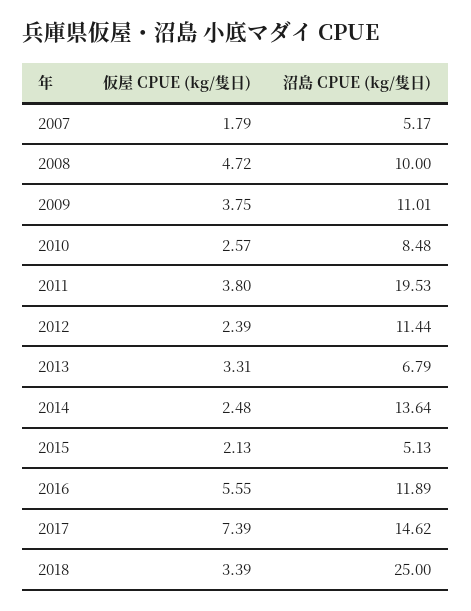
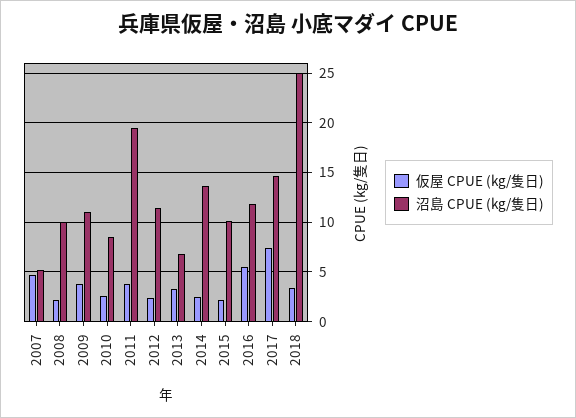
仮屋 CPUE (kg/隻日), 2007: 1.79 -> 5
仮屋 CPUE (kg/隻日), 2008: 4.72 -> 2
沼島 CPUE (kg/隻日), 2015: 5.13 -> 10

